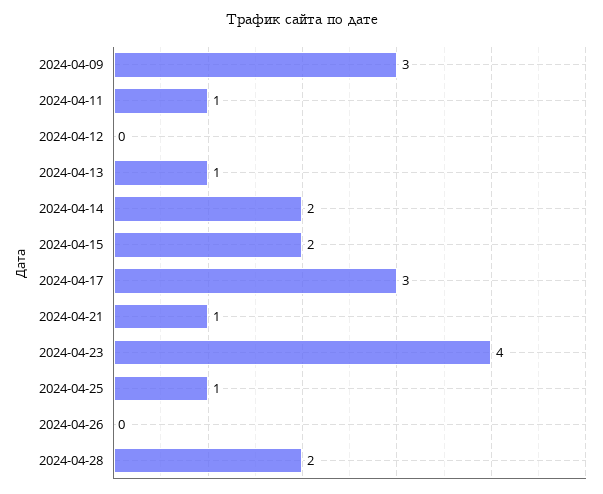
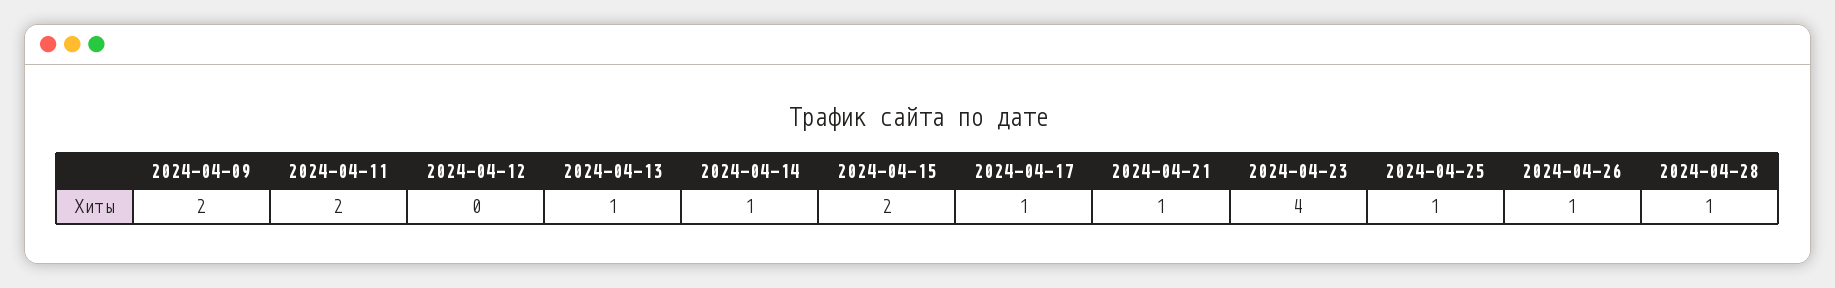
2024-04-09: 3 -> 2
2024-04-11: 1 -> 2
2024-04-14: 2 -> 1
2024-04-17: 3 -> 1
2024-04-26: 0 -> 1
2024-04-28: 2 -> 1

